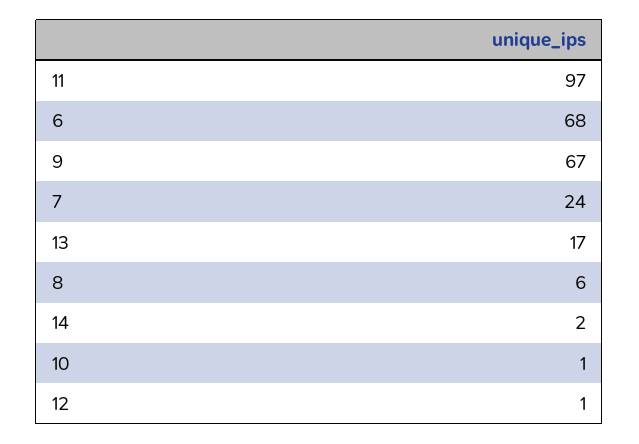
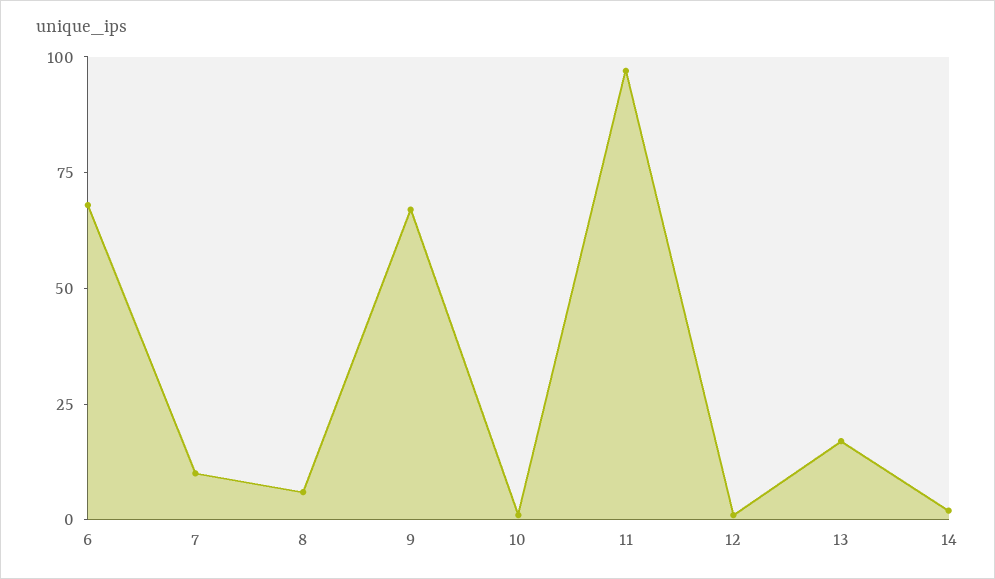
7: 24 -> 10

